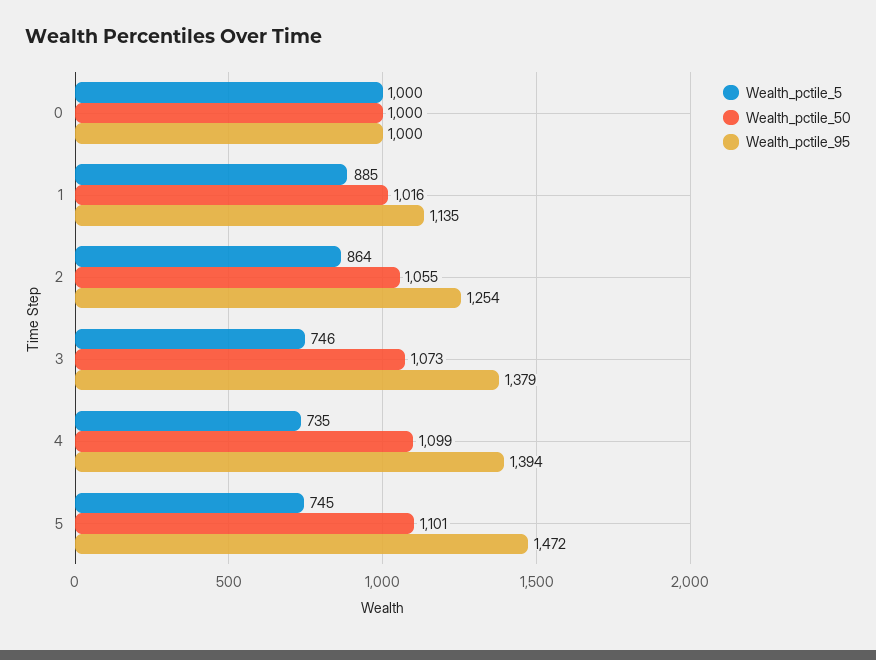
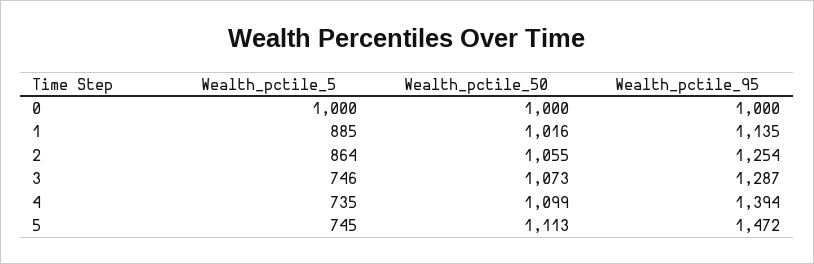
Wealth_pctile_95, 3: 1379 -> 1287
Wealth_pctile_50, 5: 1101 -> 1113

